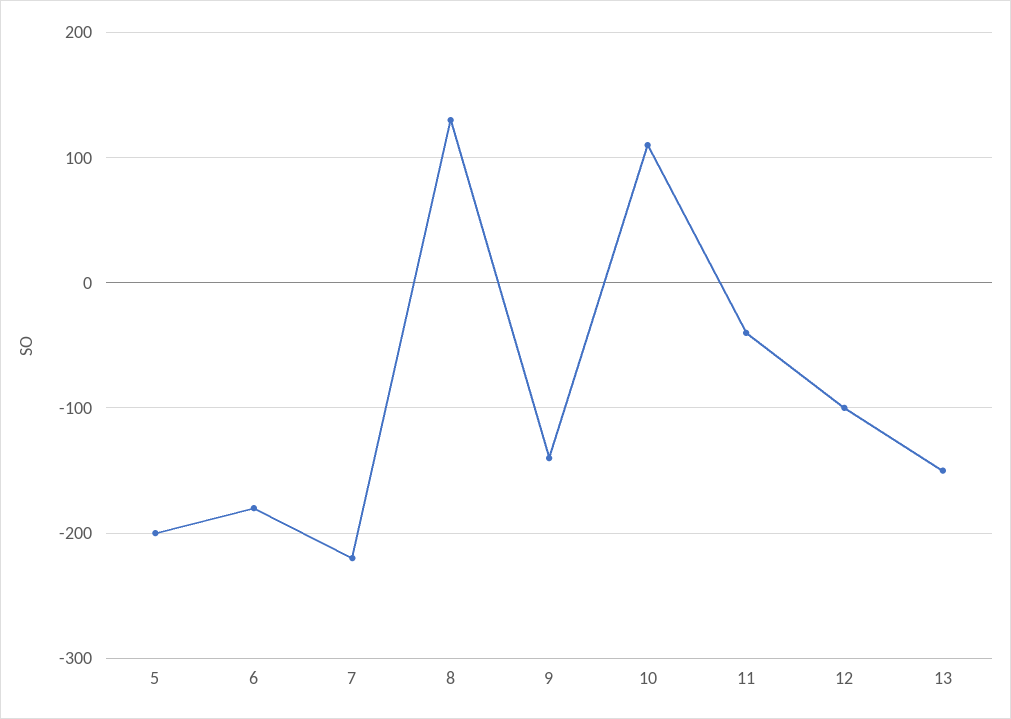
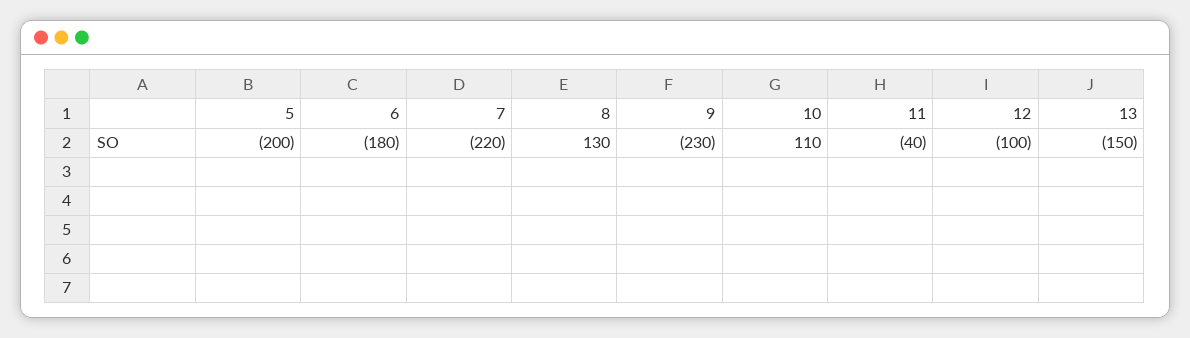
9: -140 -> -230

